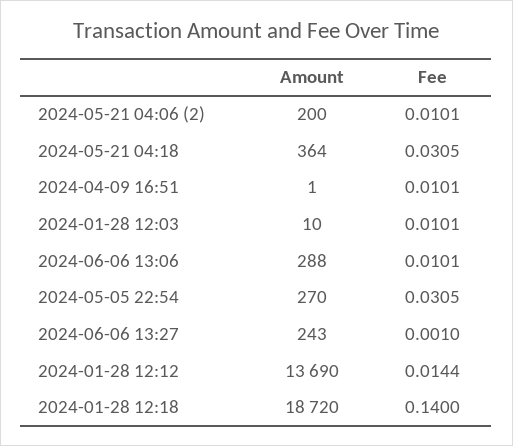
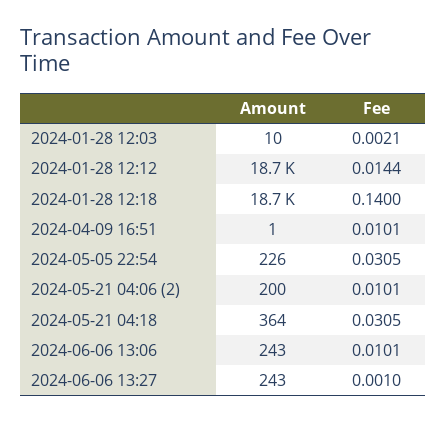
Fee, 2024-01-28 12:03: 0.0101 -> 0.0021
Amount, 2024-06-06 13:06: 288 -> 243
Amount, 2024-05-05 22:54: 270 -> 226
Amount, 2024-01-28 12:12: 13690 -> 18700

